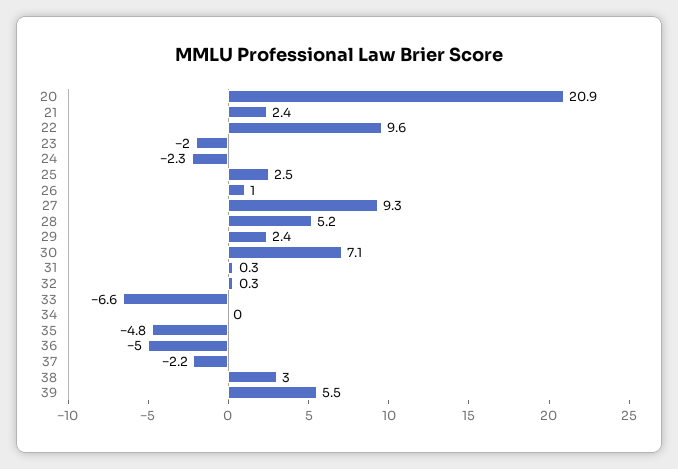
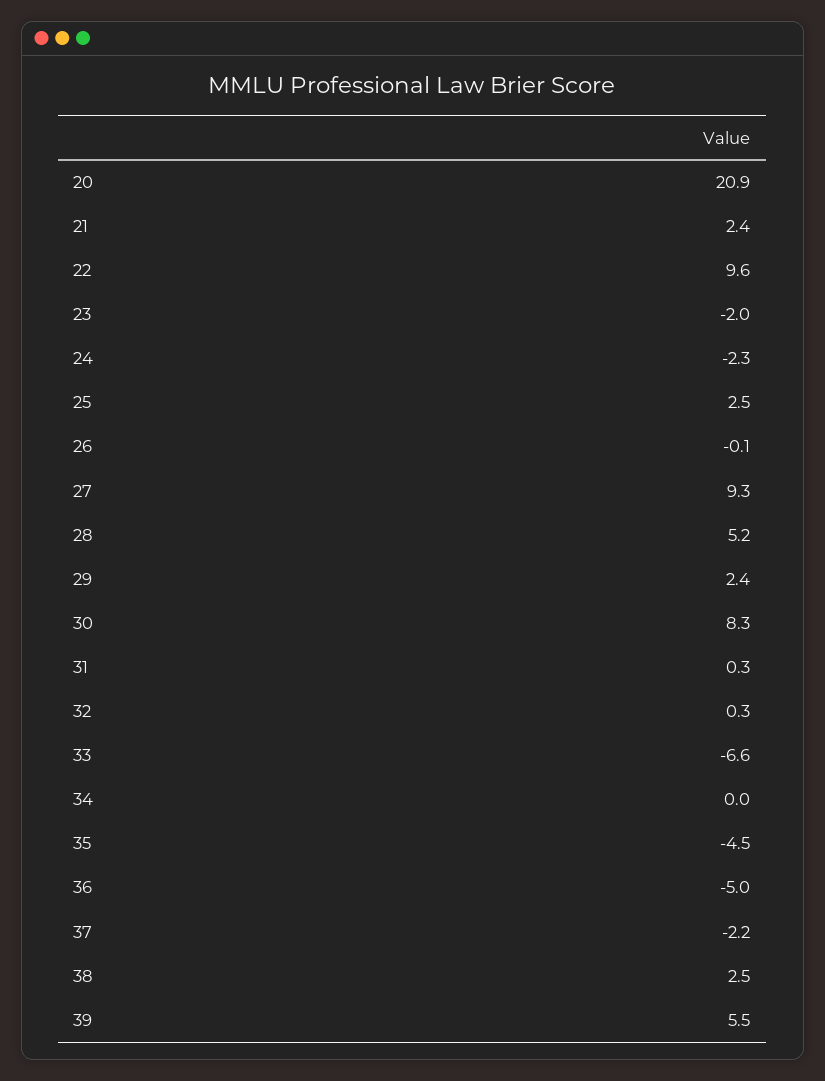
26: 1 -> -0.1
30: 7.1 -> 8.3
35: -4.8 -> -4.5
38: 3 -> 2.5

